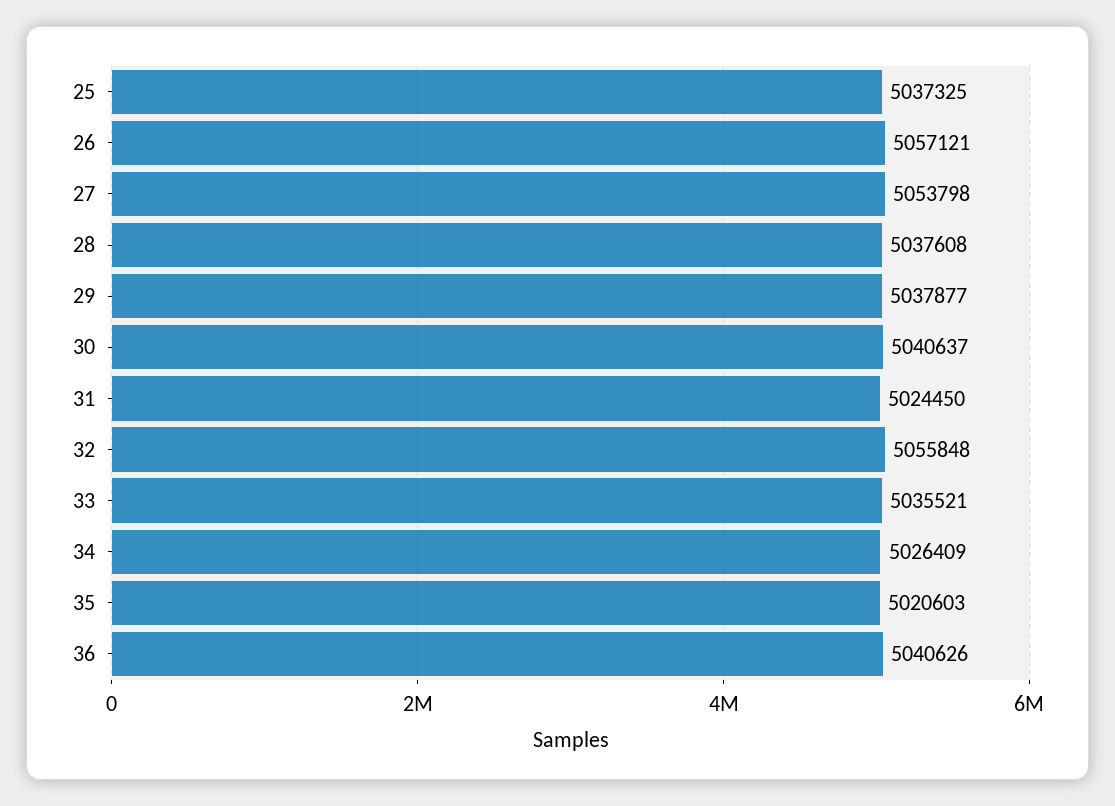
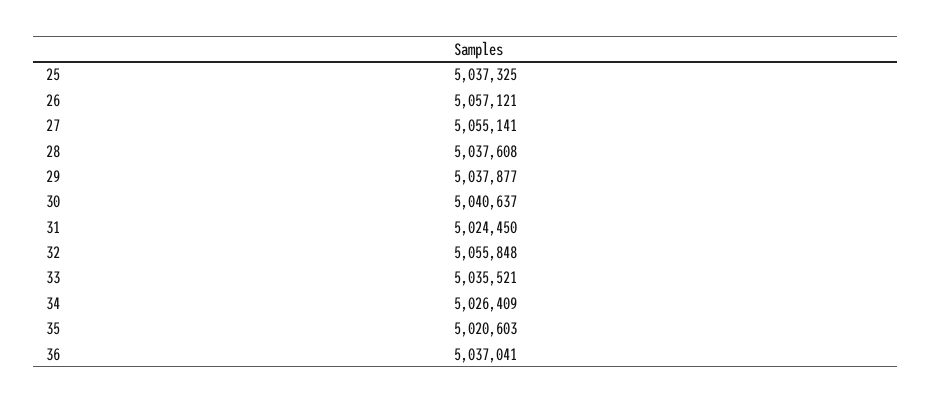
27: 5053798 -> 5055141
36: 5040626 -> 5037041

